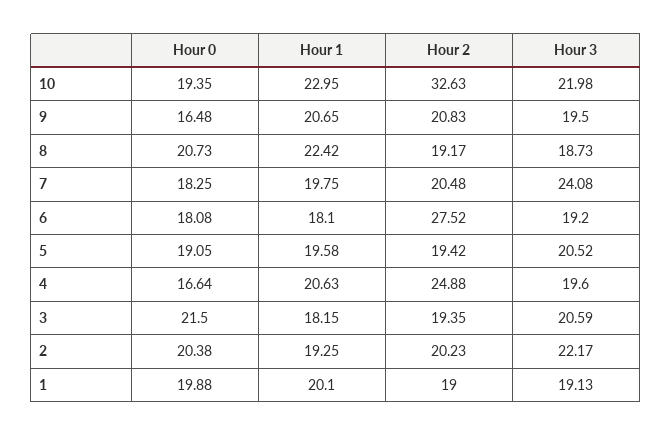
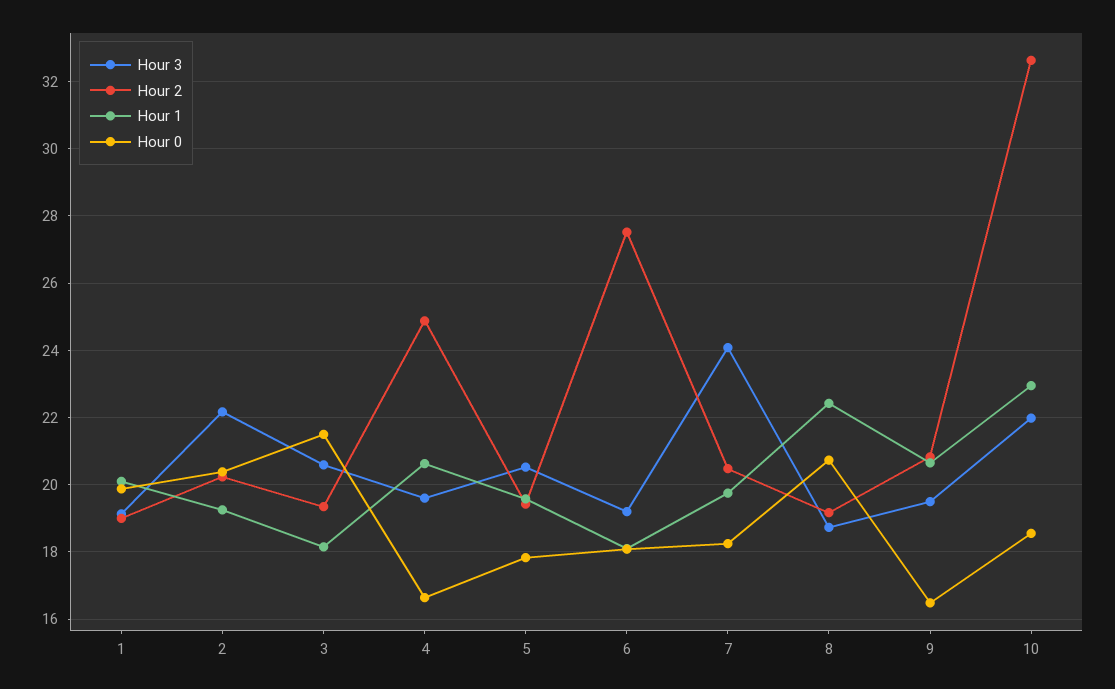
Hour 0, 10: 19.35 -> 18.6
Hour 0, 5: 19.05 -> 17.8

